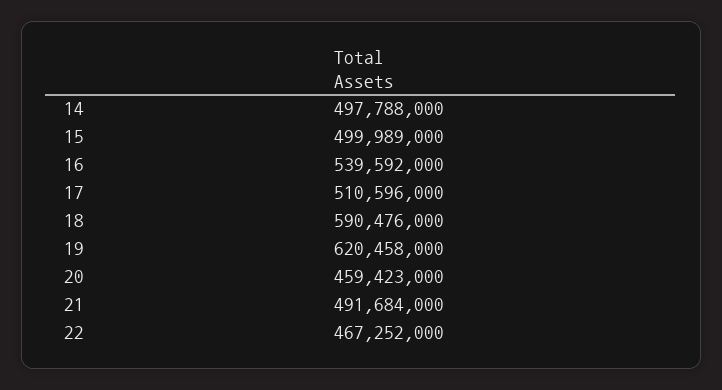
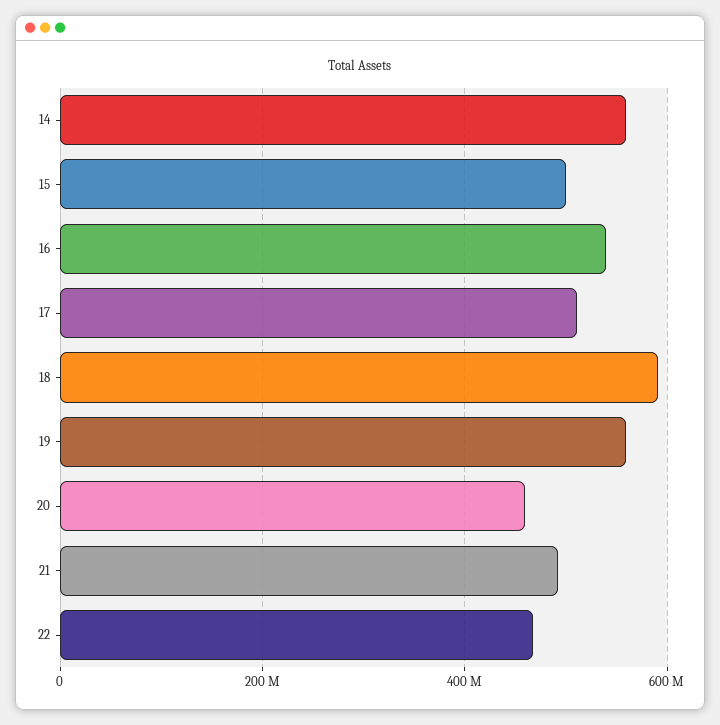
14: 497788000 -> 560000000
19: 620458000 -> 560000000

